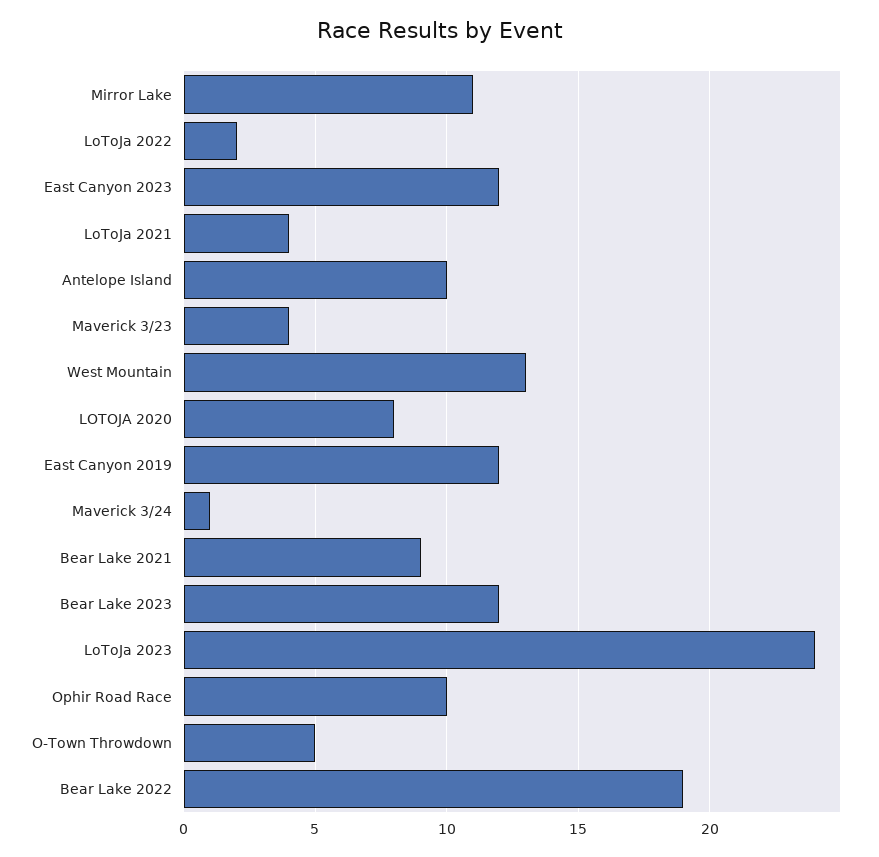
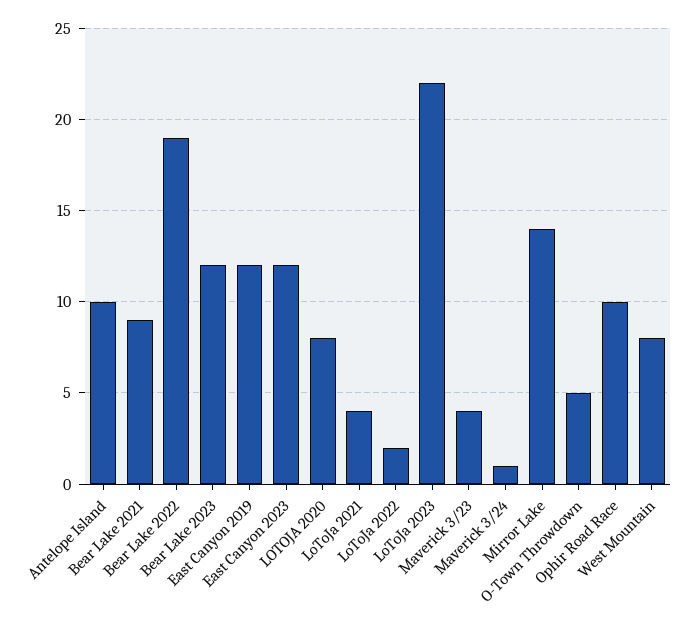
Mirror Lake: 11 -> 14
West Mountain: 13 -> 8
LoToJa 2023: 24 -> 22

